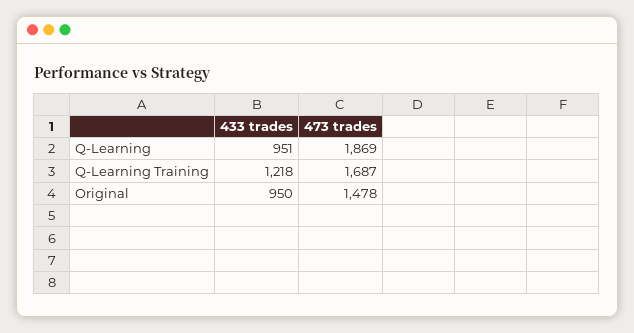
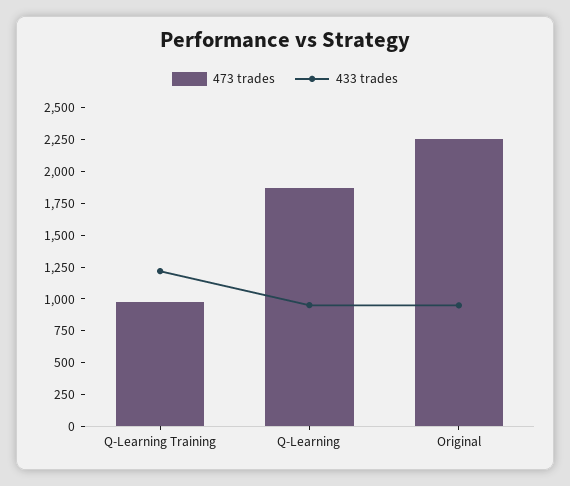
473 trades, Q-Learning Training: 1687 -> 1000
473 trades, Original: 1478 -> 2250

